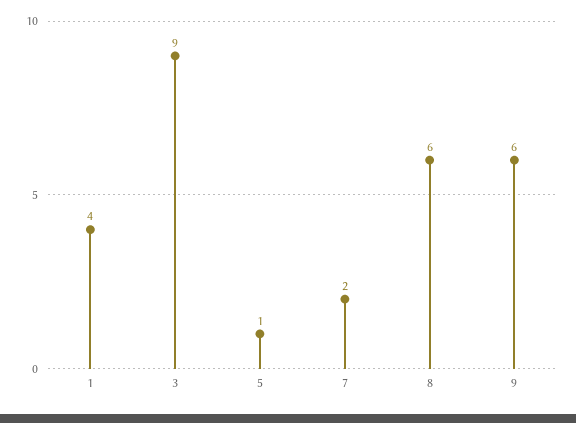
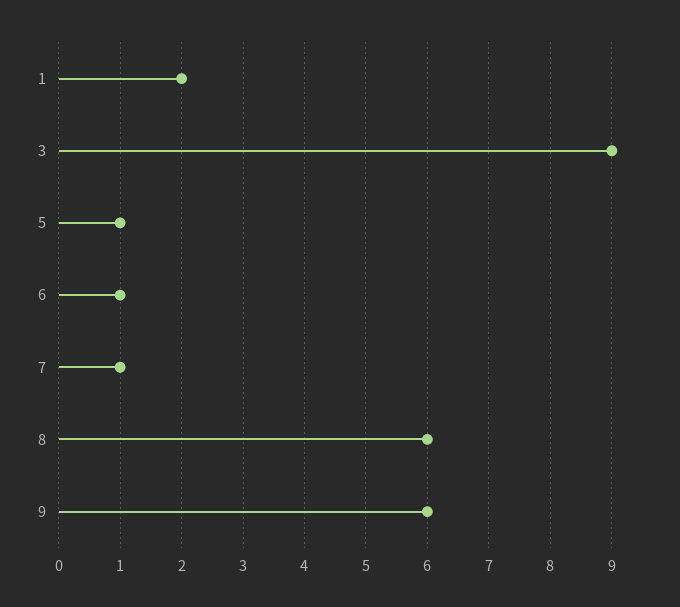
1: 4 -> 2
7: 2 -> 1
6: none -> 1

